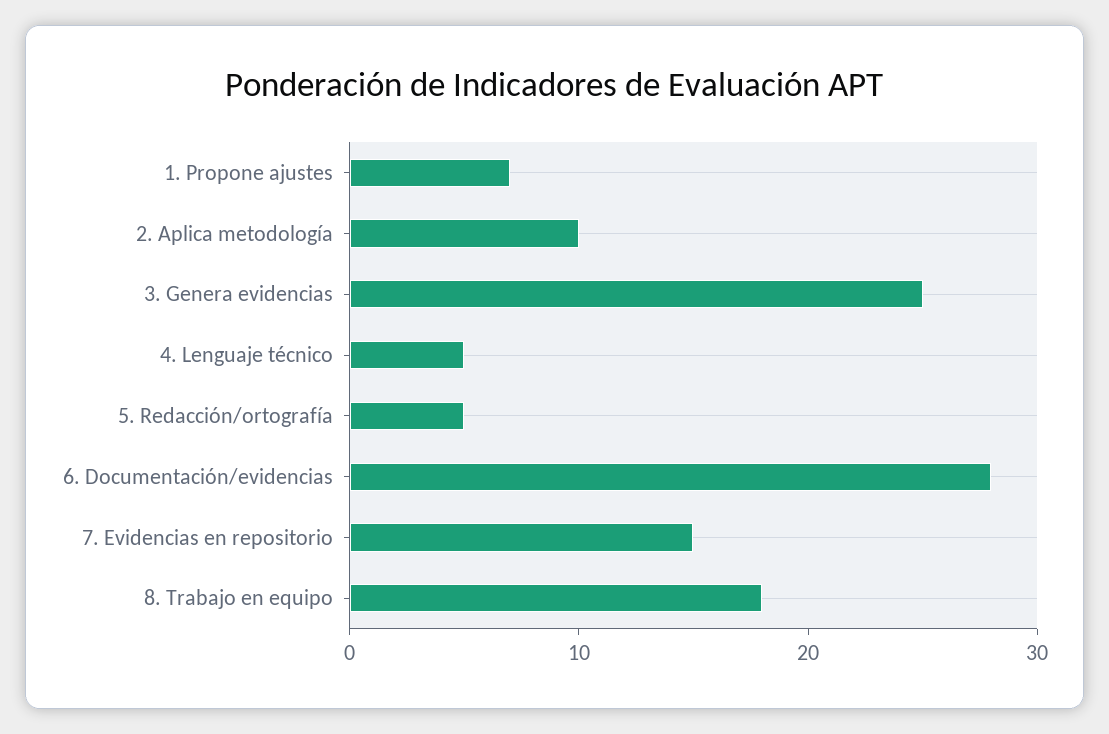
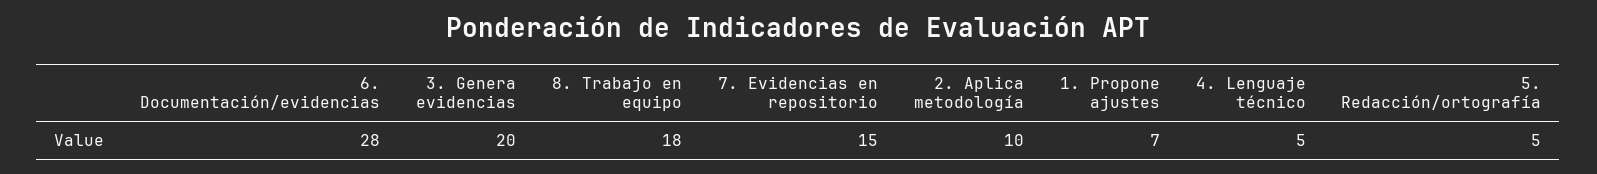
3. Genera evidencias: 25 -> 20

